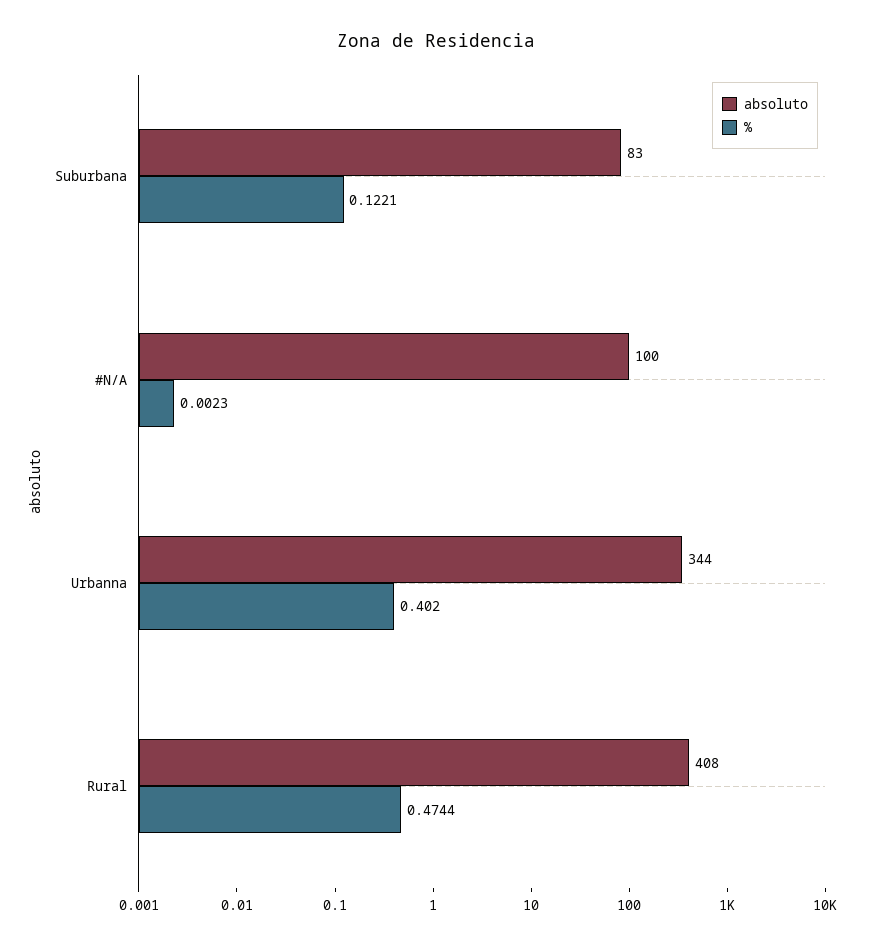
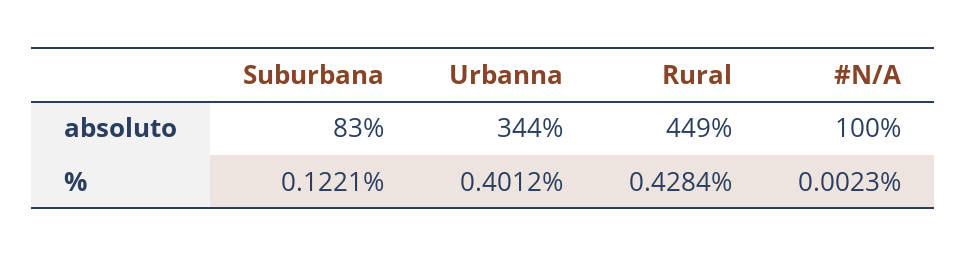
%, Urbanna: 0.402 -> 0.4012
absoluto, Rural: 408 -> 449
%, Rural: 0.4744 -> 0.4284

